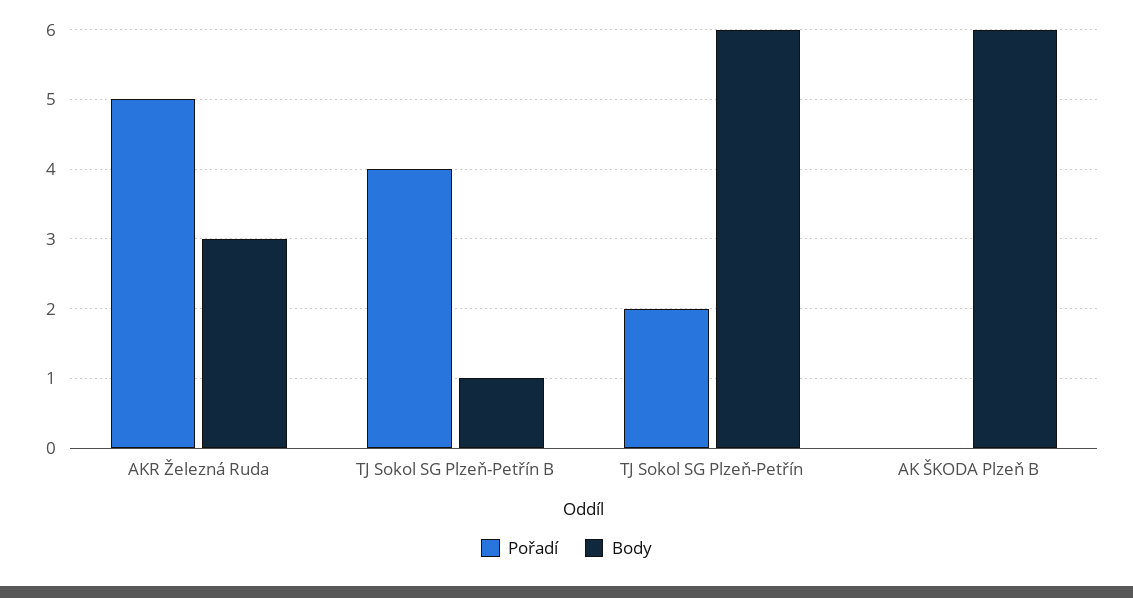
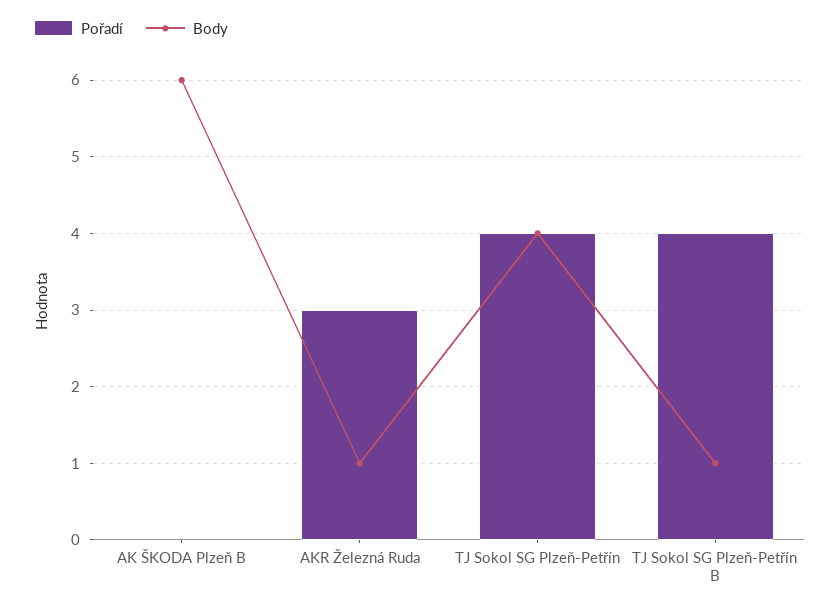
Pořadí, AKR Železná Ruda: 5 -> 3
Body, AKR Železná Ruda: 3 -> 1
Pořadí, TJ Sokol SG Plzeň-Petřín: 2 -> 4
Body, TJ Sokol SG Plzeň-Petřín: 6 -> 4

